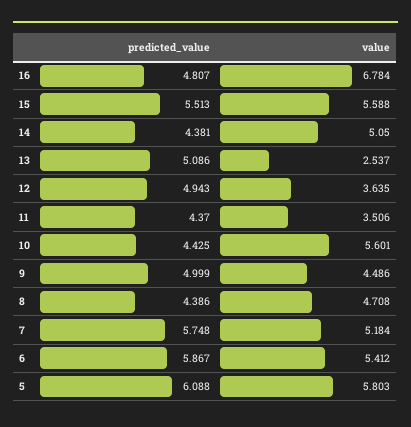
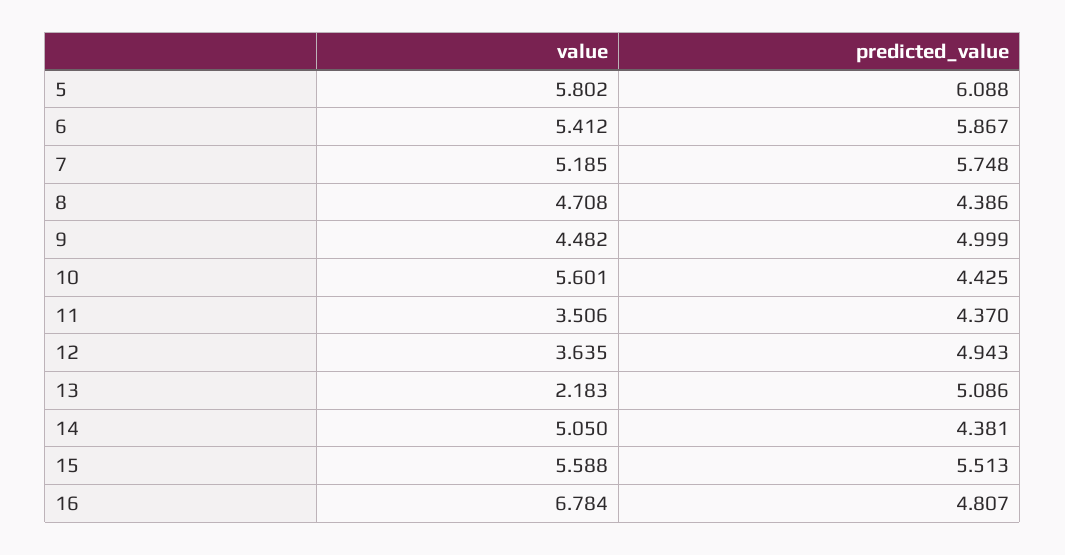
value, 13: 2.537 -> 2.183
value, 9: 4.486 -> 4.482
value, 7: 5.184 -> 5.185
value, 5: 5.803 -> 5.802

